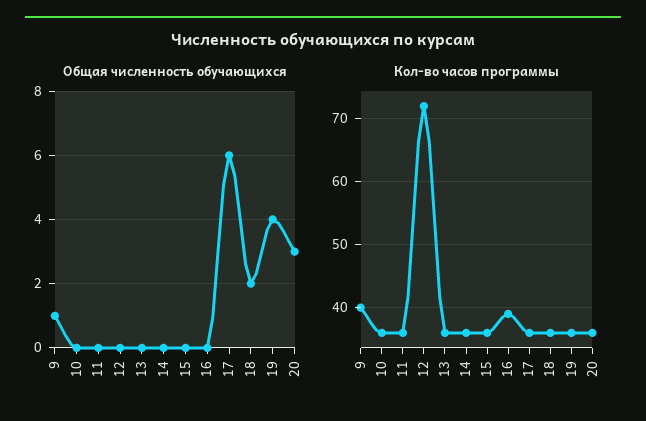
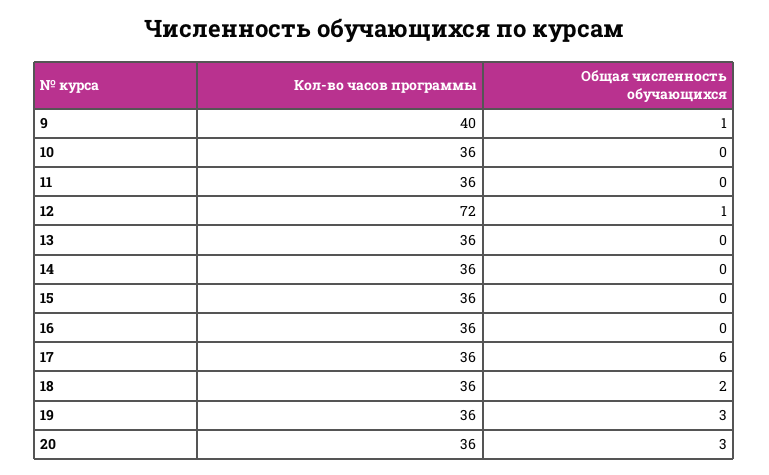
Общая численность обучающихся, 12: 0 -> 1
Общая численность обучающихся, 19: 4 -> 3
Кол-во часов программы, 16: 39 -> 36

